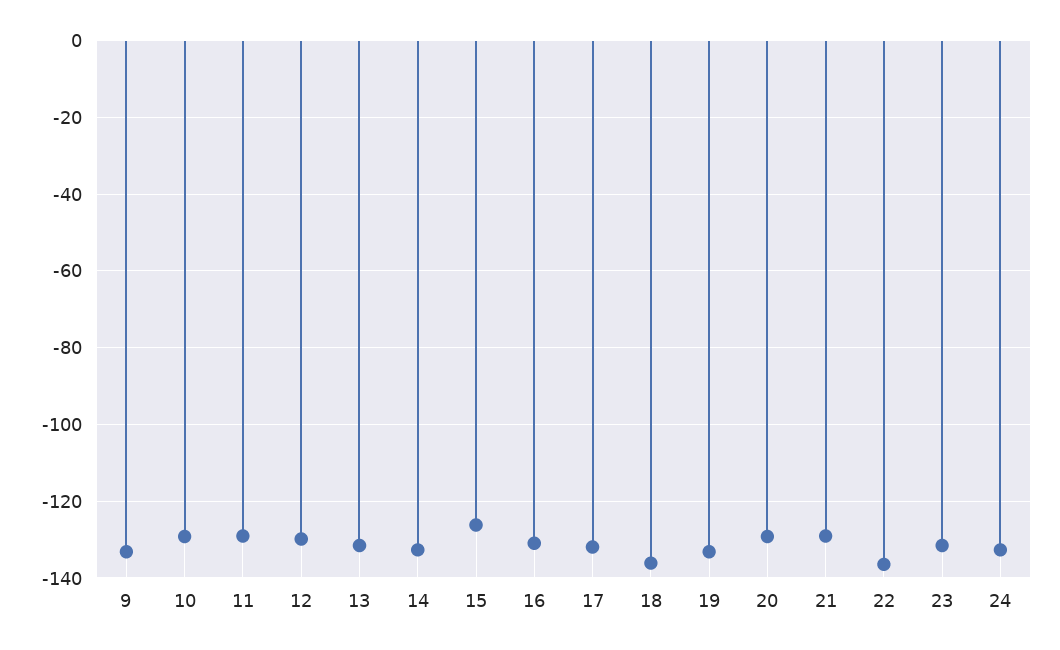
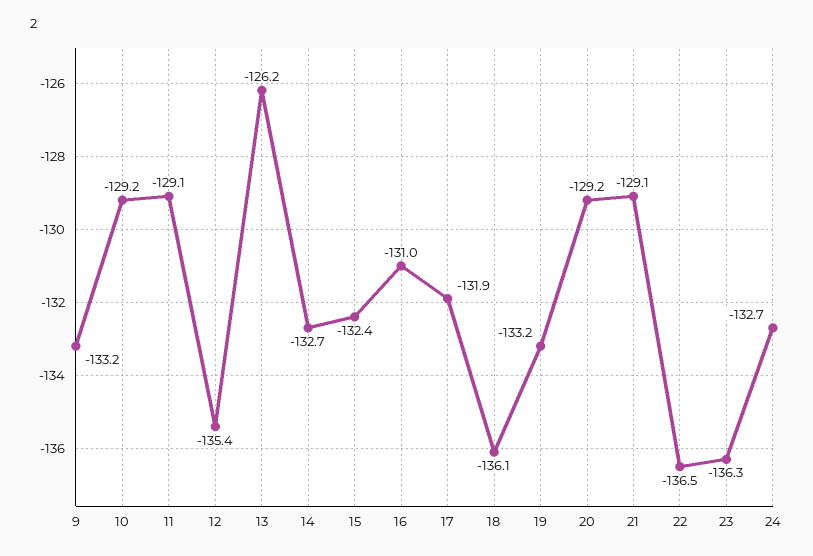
12: -130 -> -135.4
13: -132 -> -126.2
15: -126 -> -132.4
23: -132 -> -136.3

